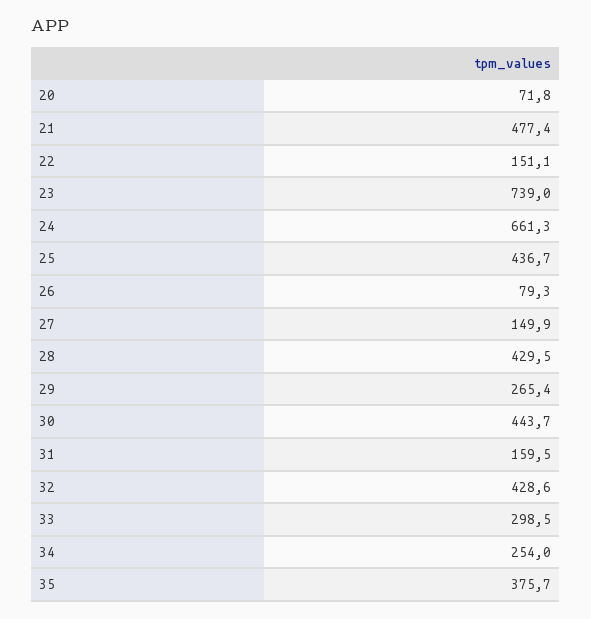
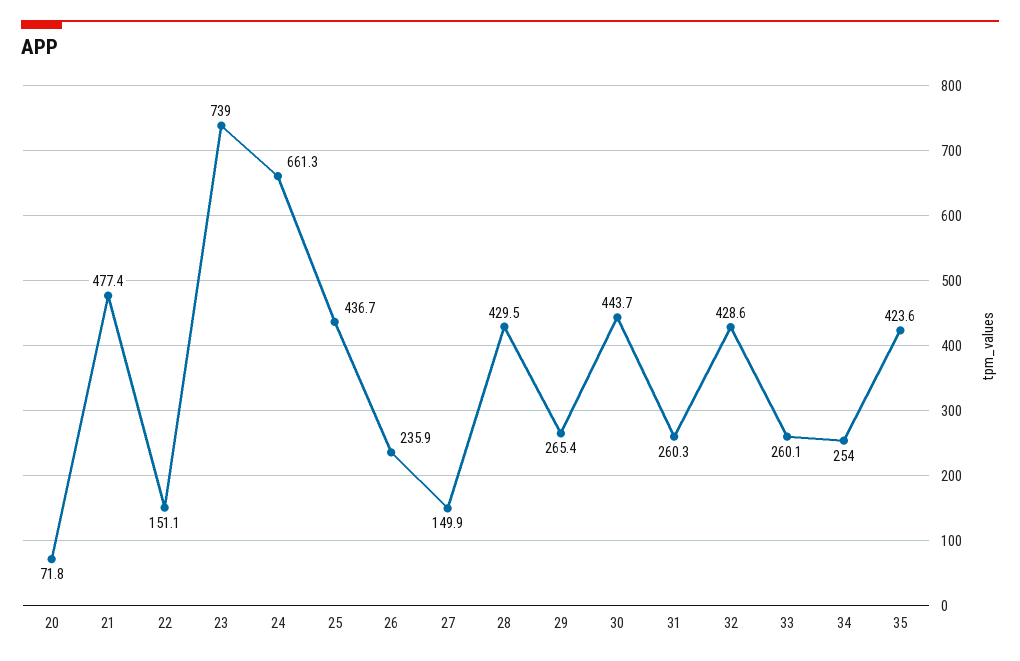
26: 79.3 -> 235.9
31: 159.5 -> 260.3
33: 298.5 -> 260.1
35: 375.7 -> 423.6

